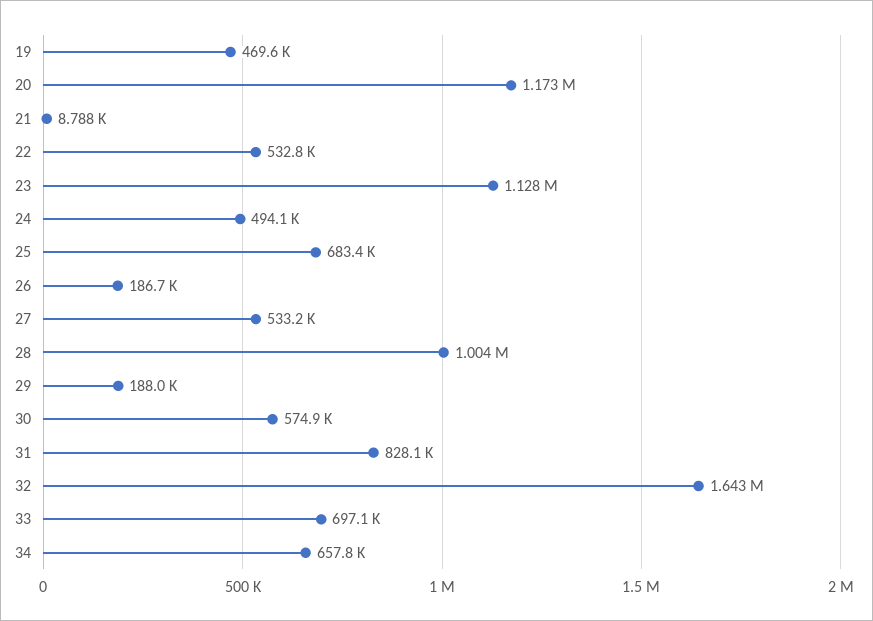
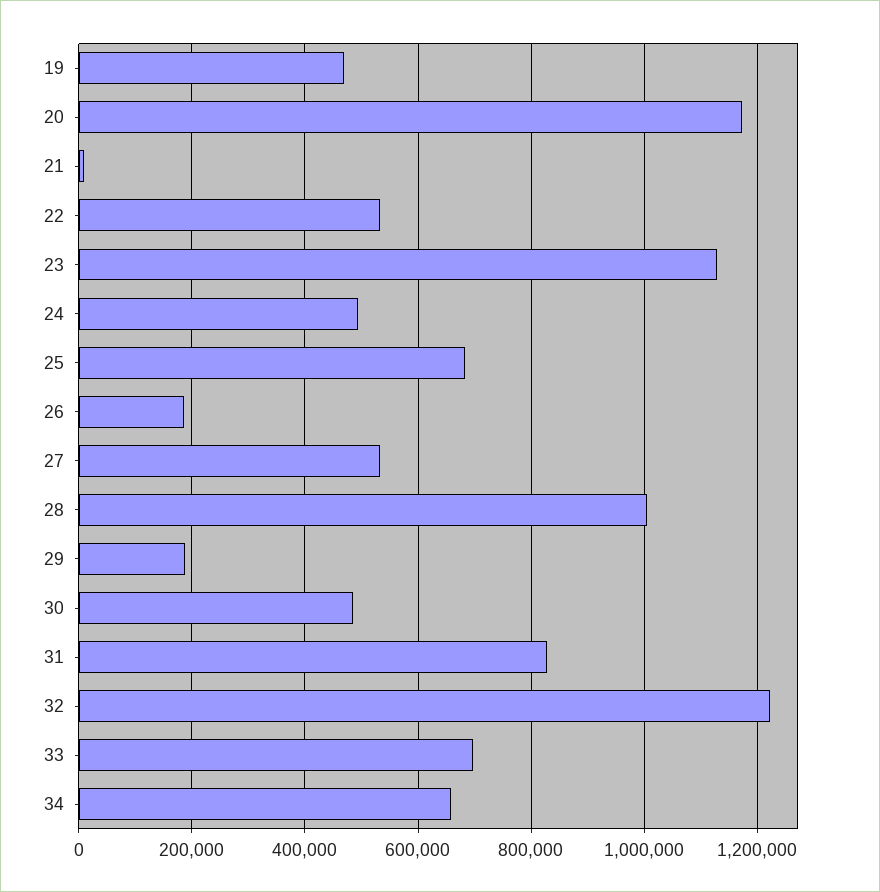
30: 574900 -> 480000
32: 1643000 -> 1220000

